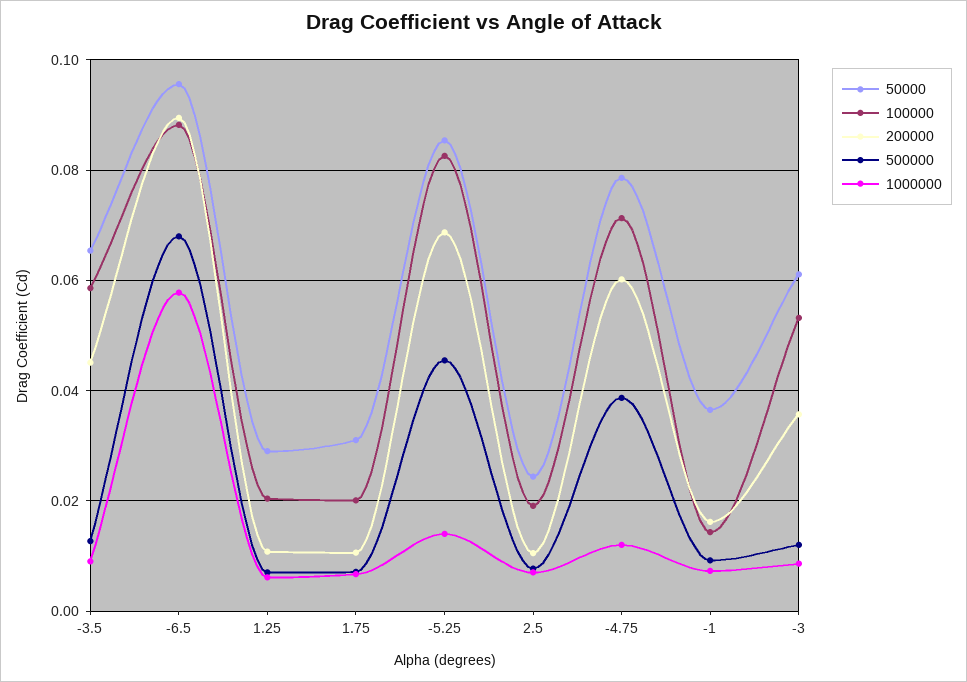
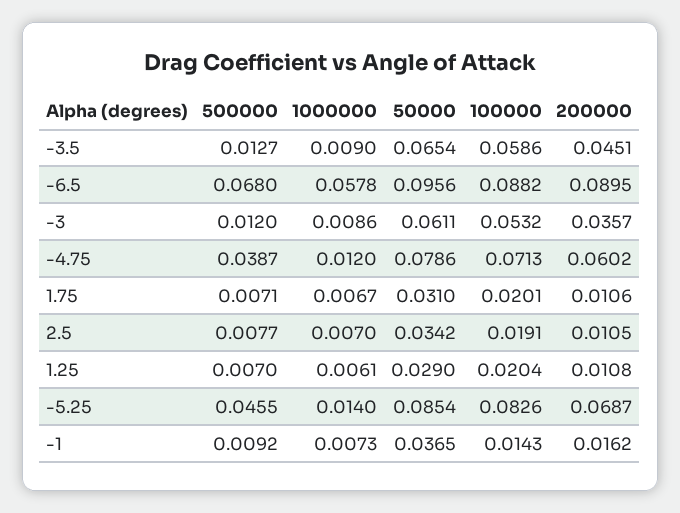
50000, 2.5: 0.024 -> 0.0342

